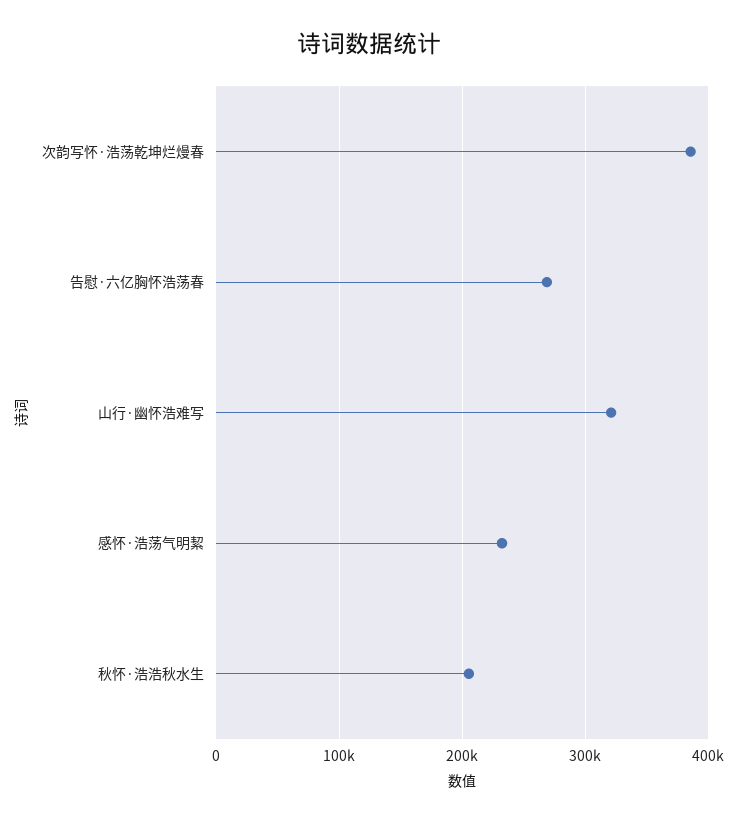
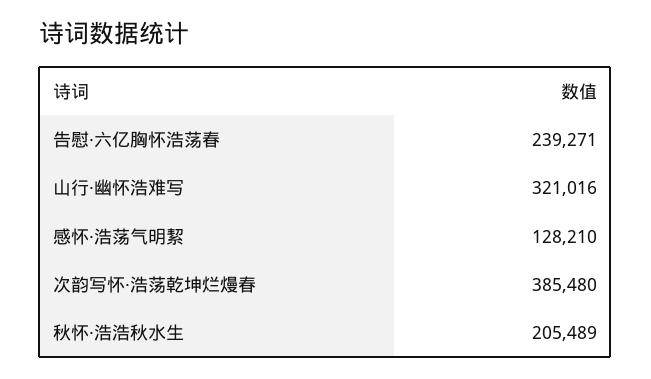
告慰·六亿胸怀浩荡春: 270000 -> 239271
感怀·浩荡气明絜: 230000 -> 128210

